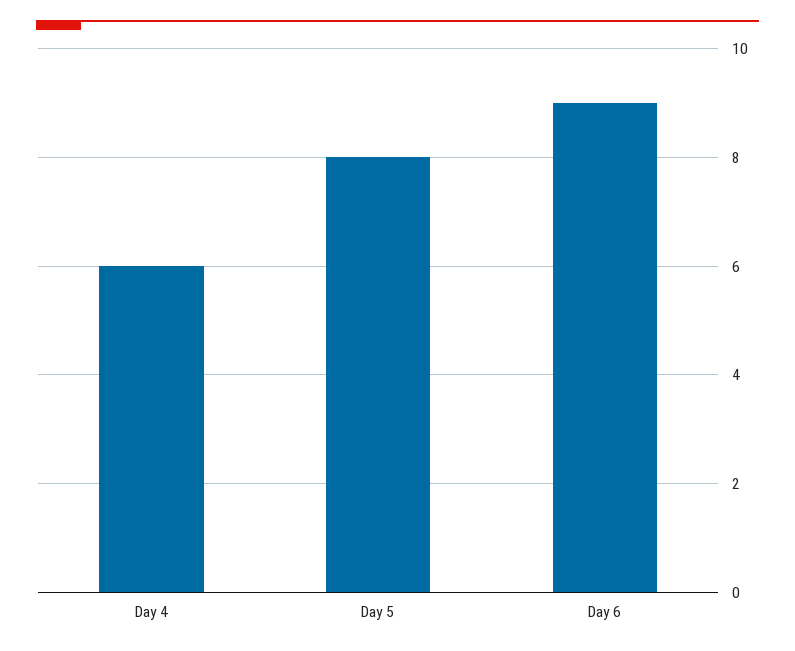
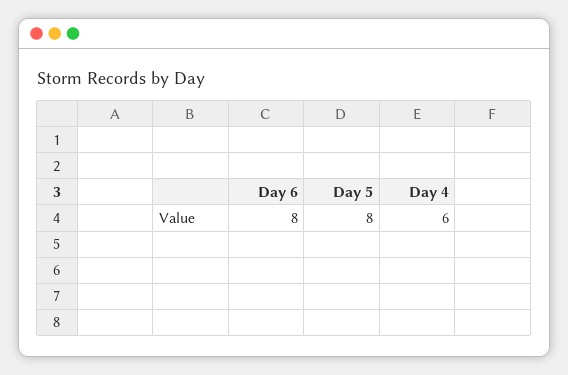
Day 6: 9 -> 8

